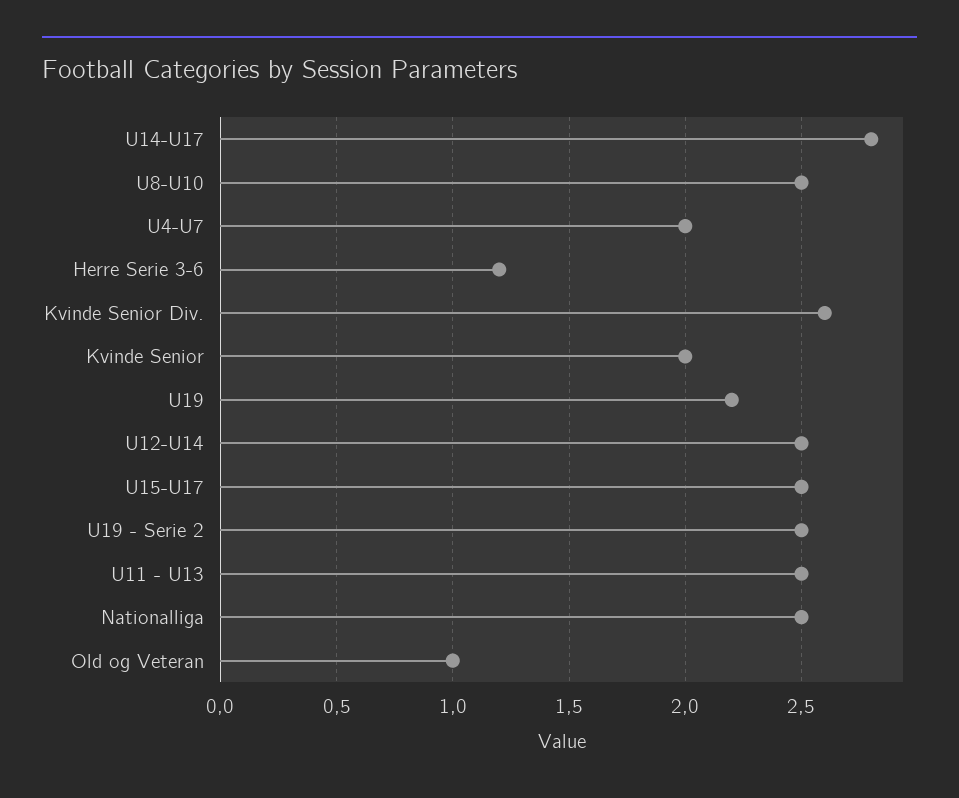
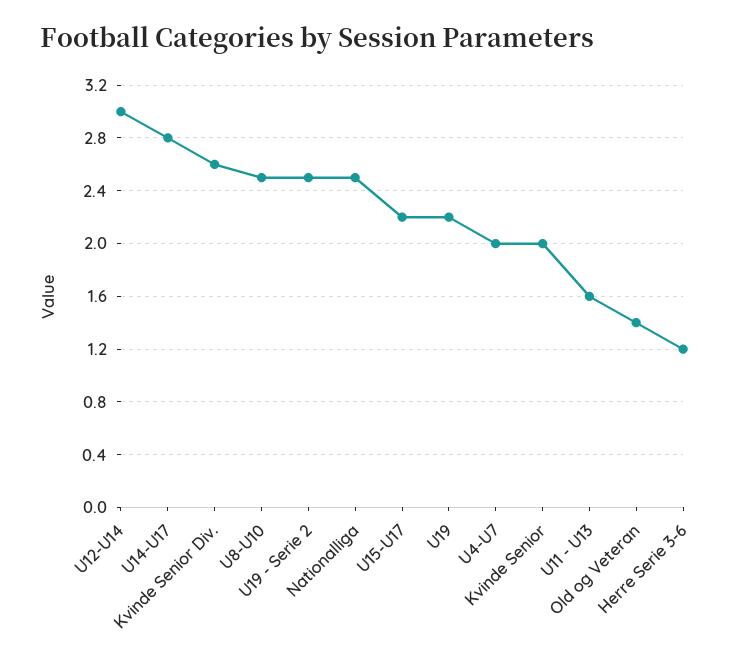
U12-U14: 2.5 -> 3
U15-U17: 2.5 -> 2.2
U11 - U13: 2.5 -> 1.6
Old og Veteran: 1 -> 1.4

